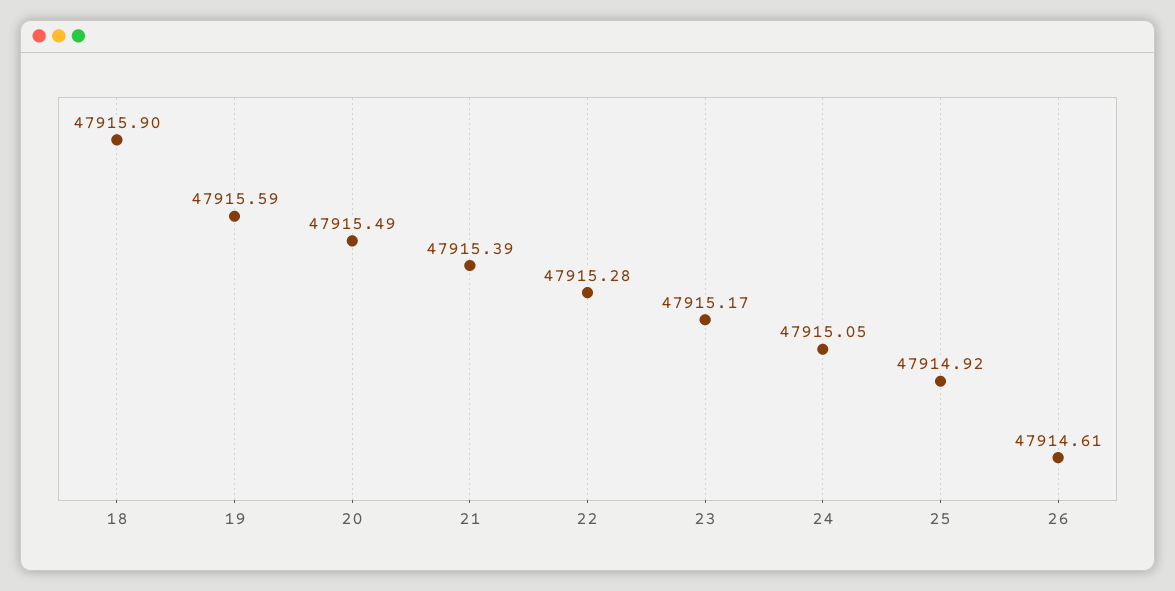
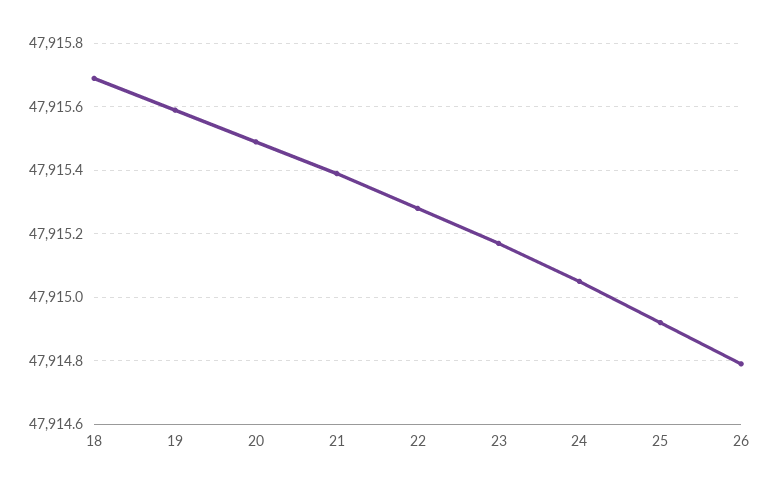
18: 47915.9 -> 47915.7
26: 47914.61 -> 47914.8

